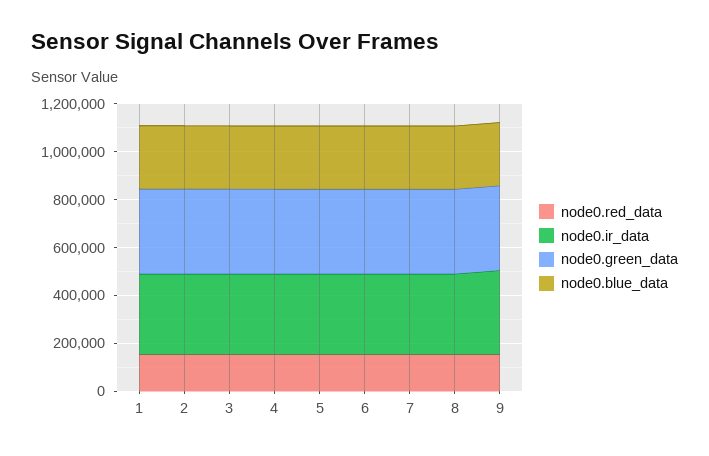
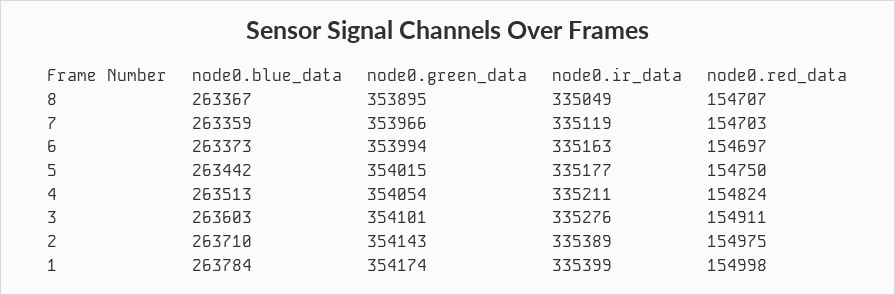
node0.red_data, 9: 150000 -> none
node0.ir_data, 9: 350000 -> none
node0.green_data, 9: 350000 -> none
node0.blue_data, 9: 250000 -> none

